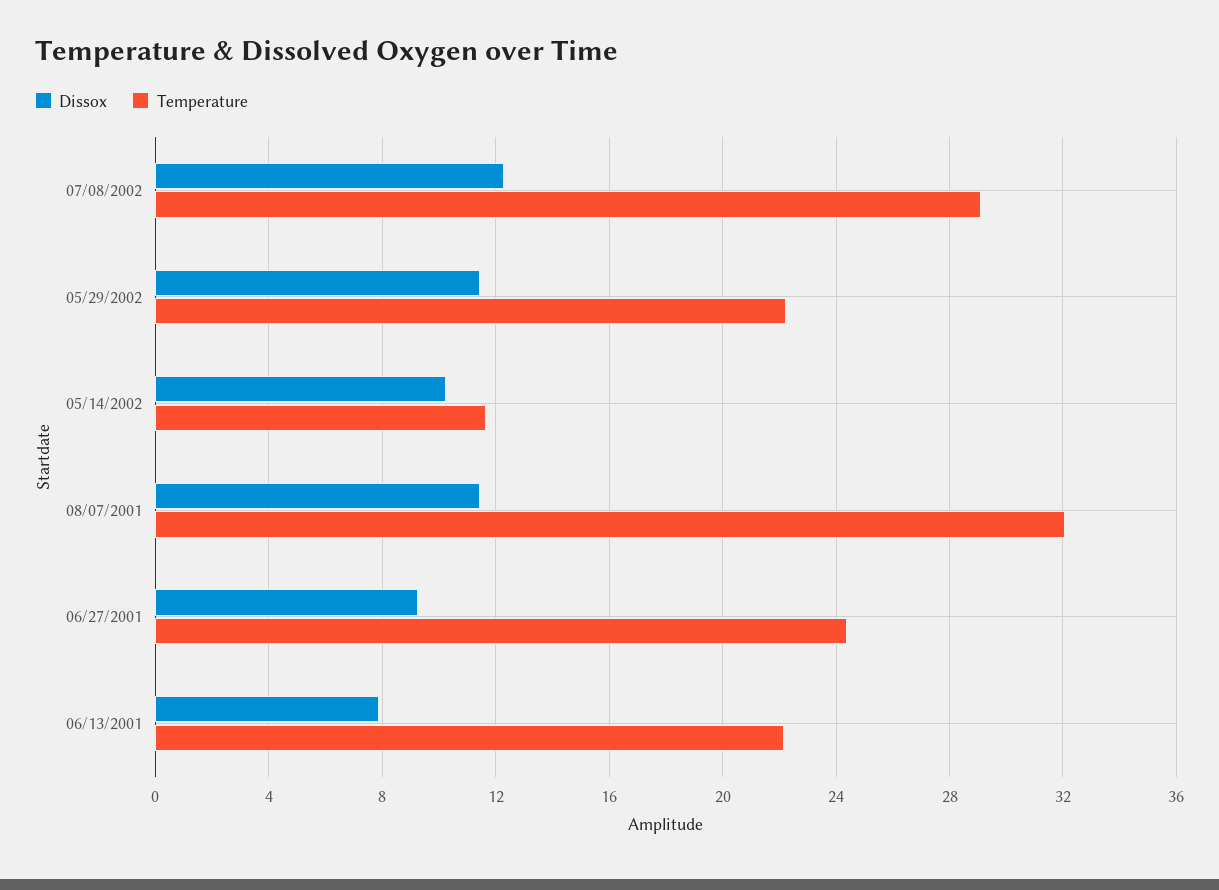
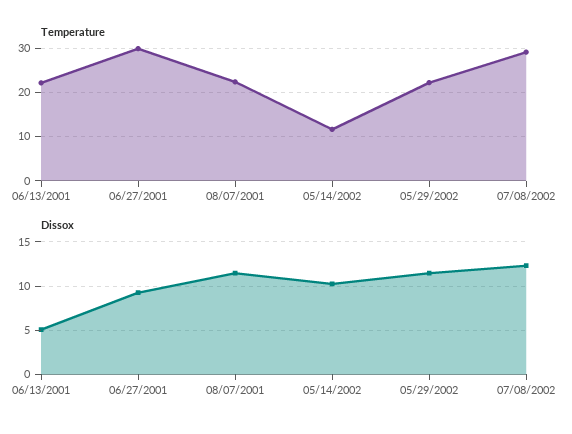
Temperature, 08/07/2001: 32 -> 22
Temperature, 06/27/2001: 24.5 -> 30
Dissox, 06/13/2001: 8 -> 5

